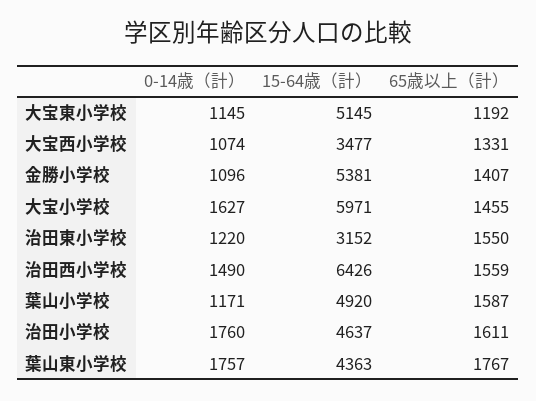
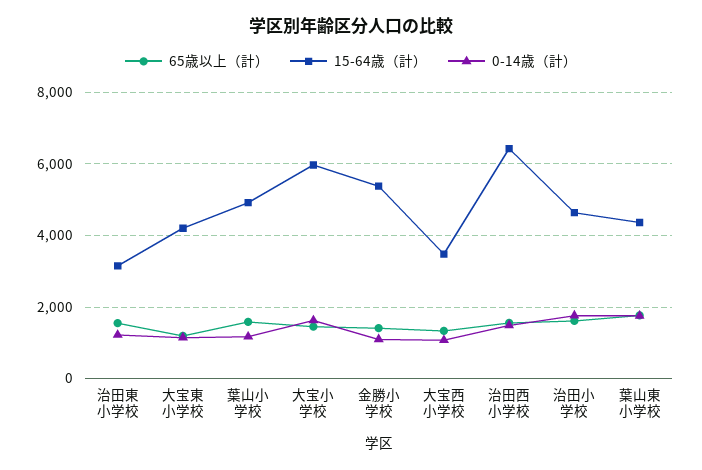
15-64歳（計）, 大宝東小学校: 5145 -> 4200

